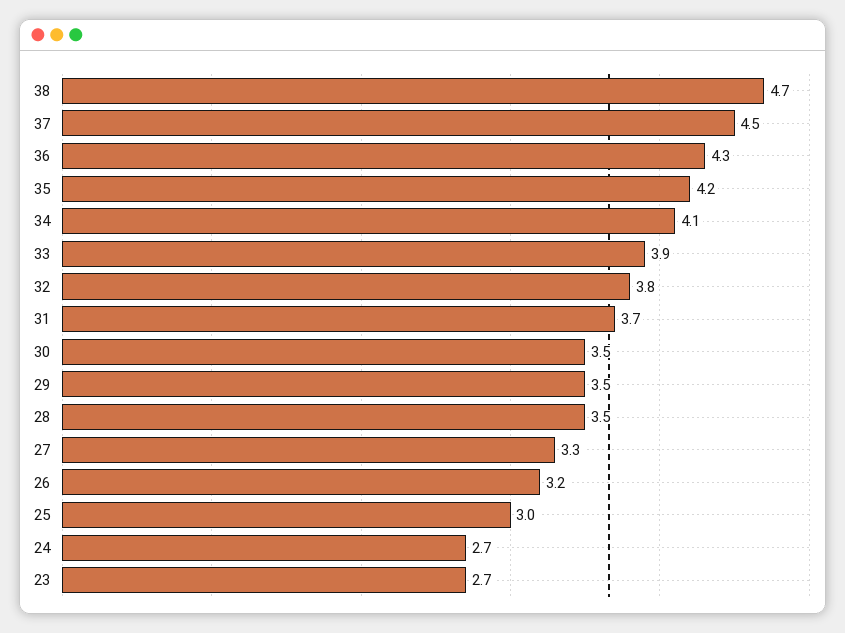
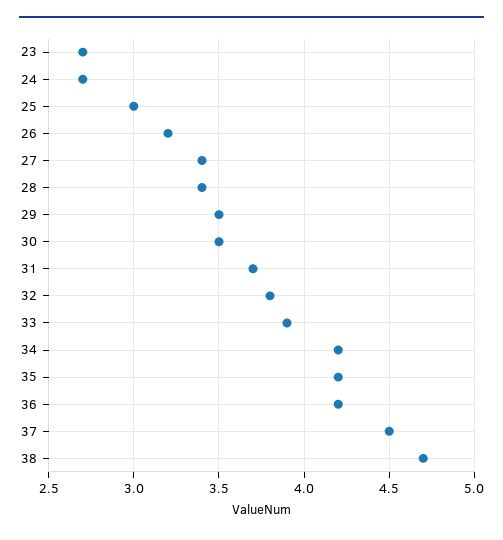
36: 4.3 -> 4.2
34: 4.1 -> 4.2
28: 3.5 -> 3.4
27: 3.3 -> 3.4

